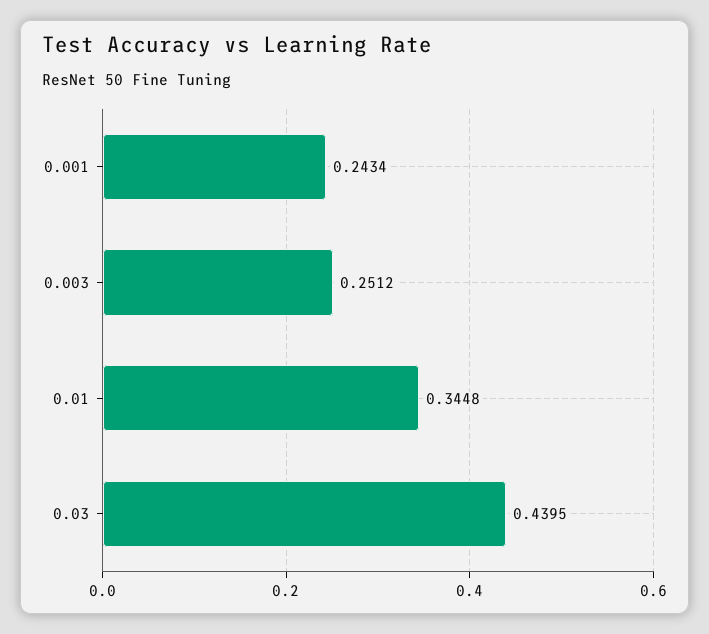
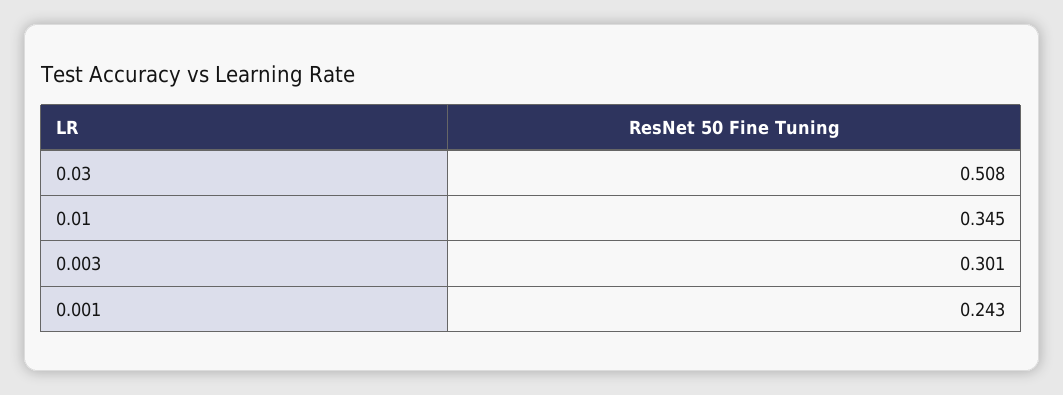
0.003: 0.2512 -> 0.301
0.03: 0.4395 -> 0.508

